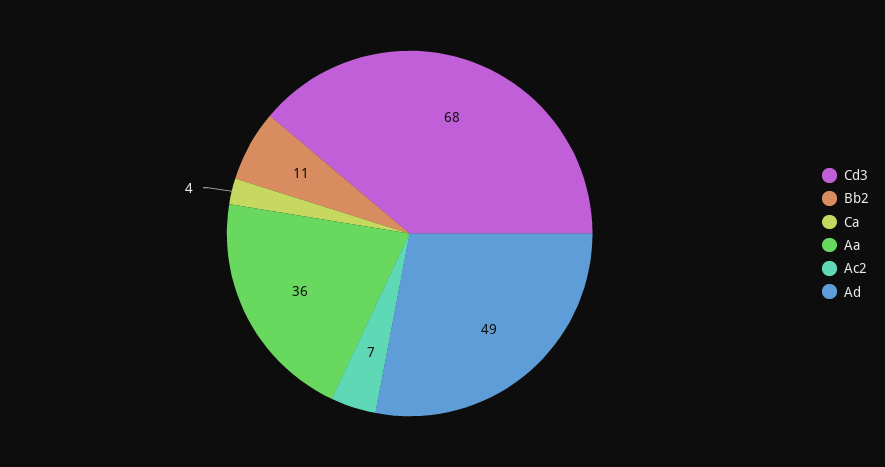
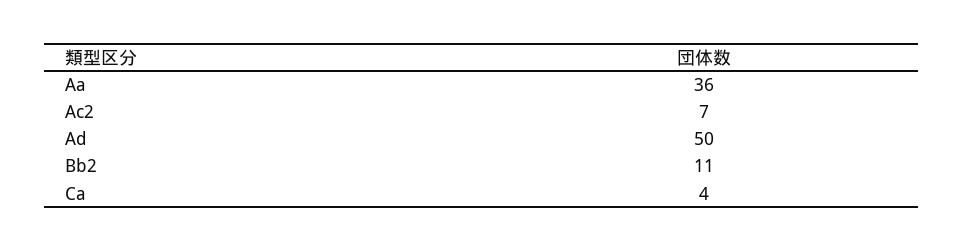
Cd3: 68 -> none
Ad: 49 -> 50

